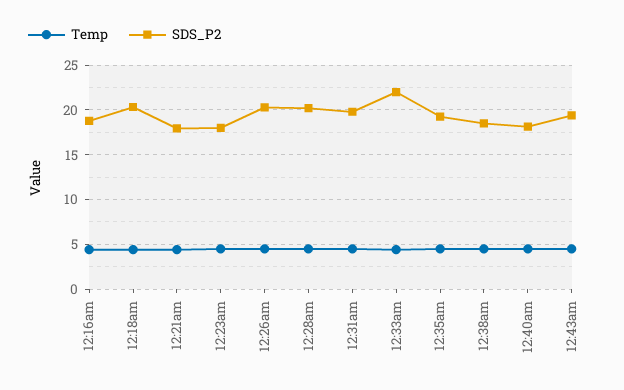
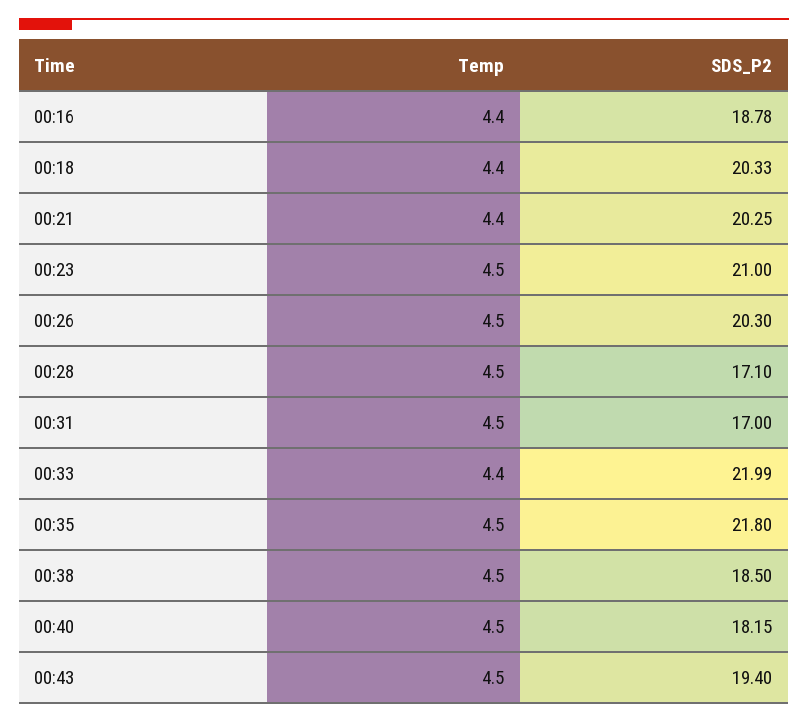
SDS_P2, 12:21am: 18 -> 20.25
SDS_P2, 12:23am: 18 -> 21
SDS_P2, 12:28am: 20 -> 17.1
SDS_P2, 12:31am: 20 -> 17
SDS_P2, 12:35am: 19 -> 21.8

